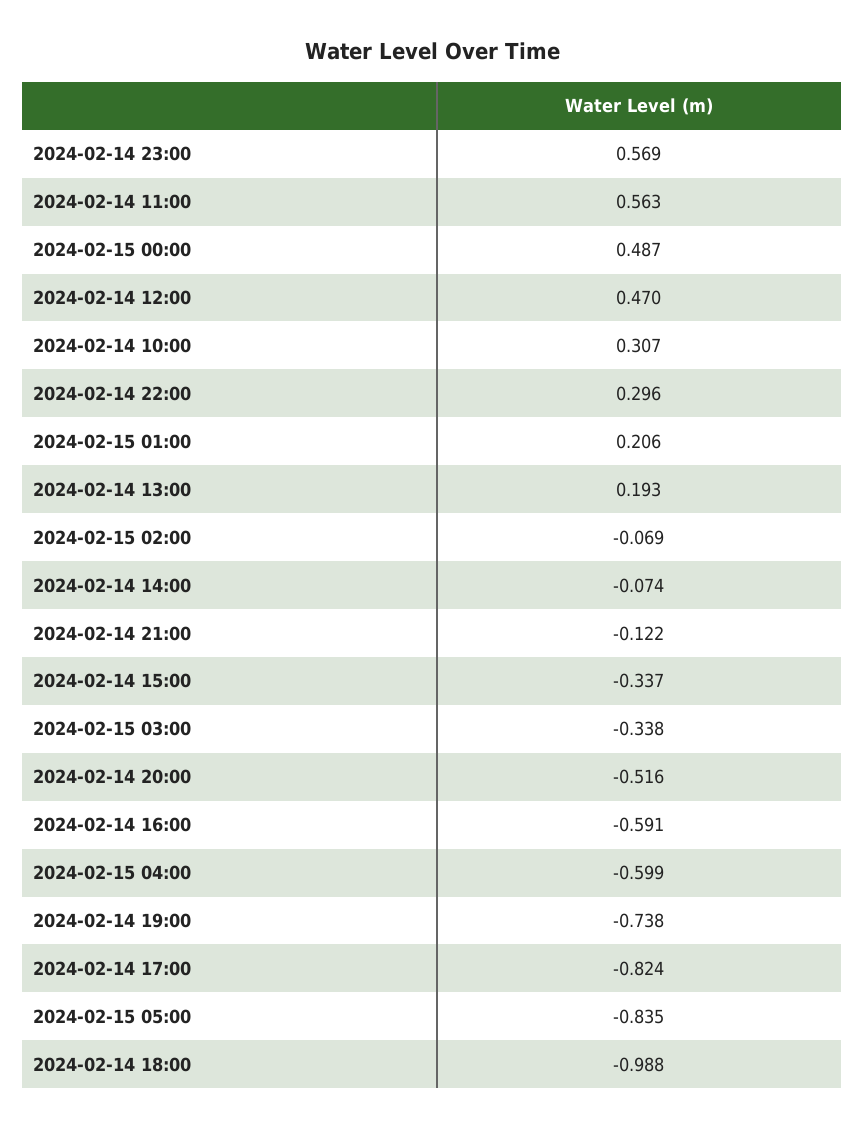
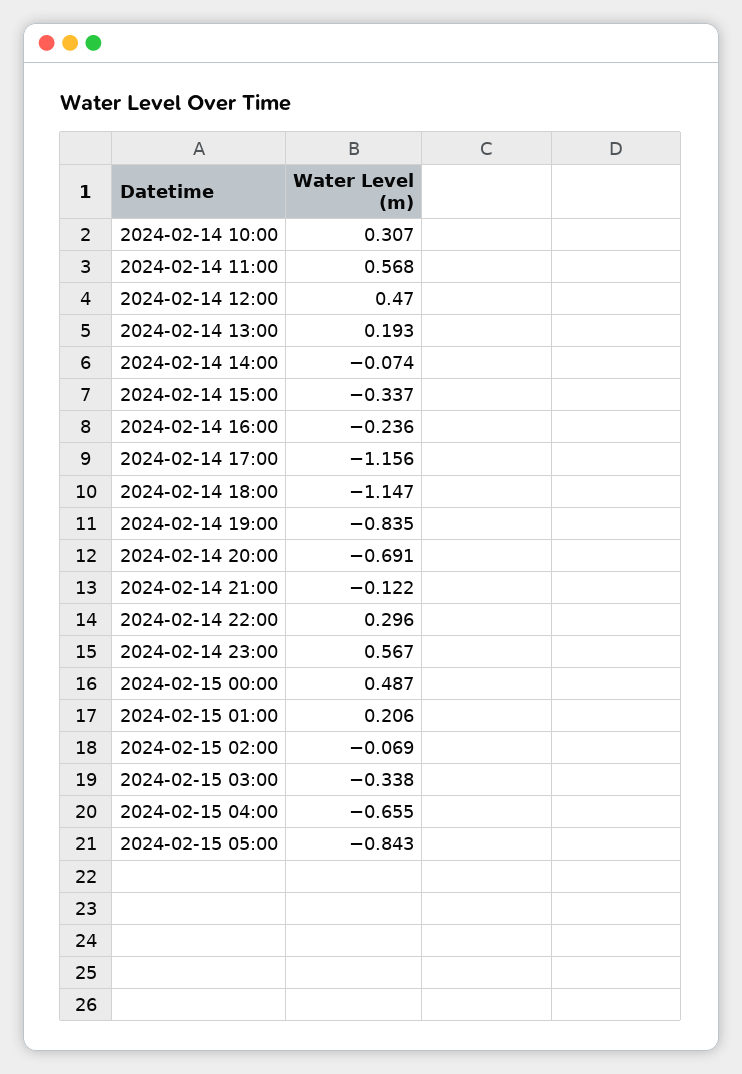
2024-02-14 23:00: 0.569 -> 0.567
2024-02-14 11:00: 0.563 -> 0.568
2024-02-14 20:00: -0.516 -> -0.691
2024-02-14 16:00: -0.591 -> -0.236
2024-02-15 04:00: -0.599 -> -0.655
2024-02-14 19:00: -0.738 -> -0.835
2024-02-14 17:00: -0.824 -> -1.156
2024-02-15 05:00: -0.835 -> -0.843
2024-02-14 18:00: -0.988 -> -1.147

